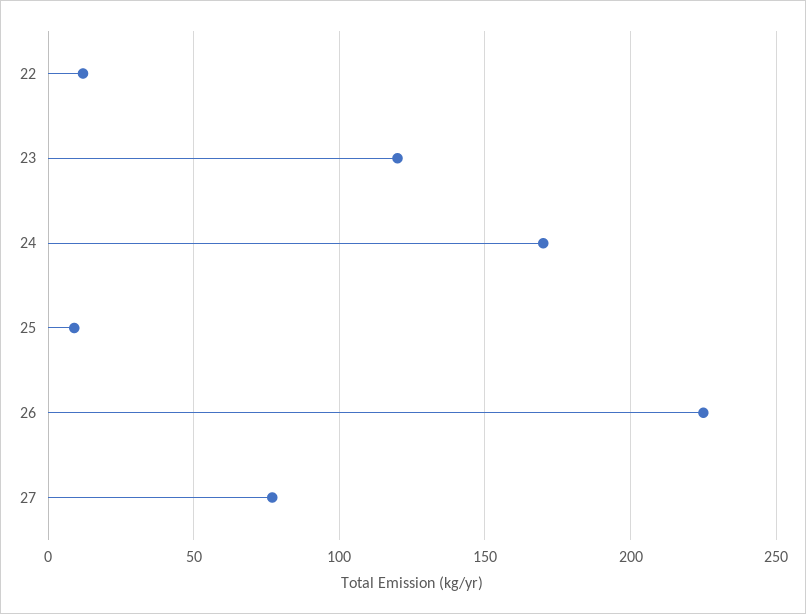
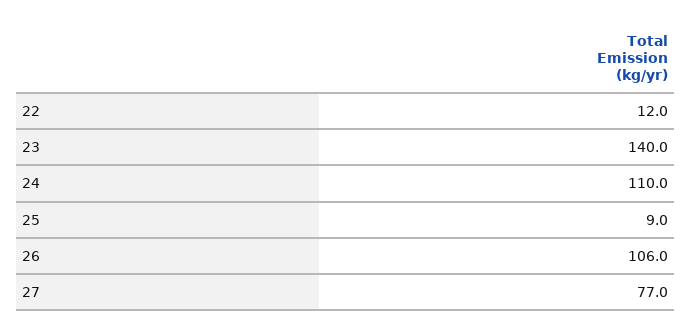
23: 120 -> 140
24: 170 -> 110
26: 225 -> 106

